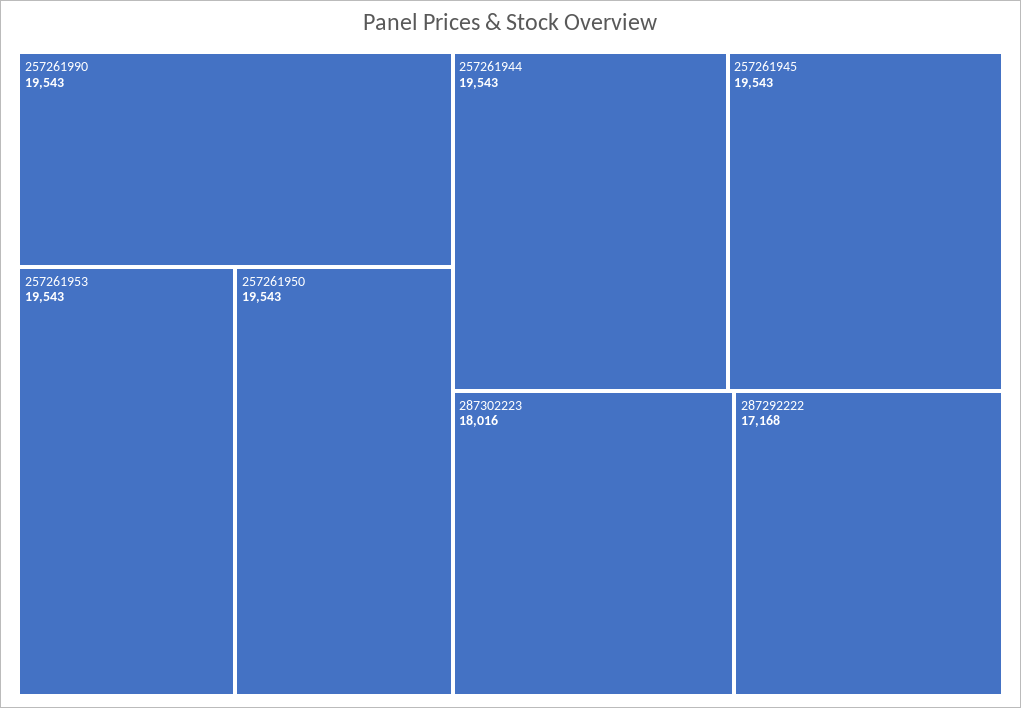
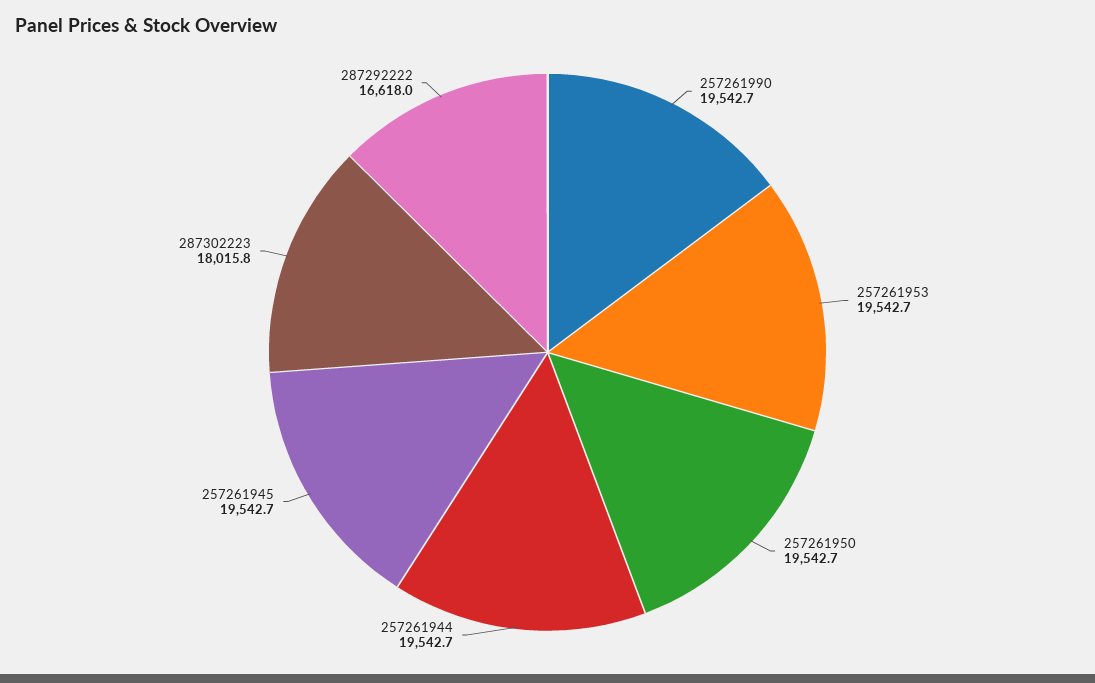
287292222: 17168 -> 16618

